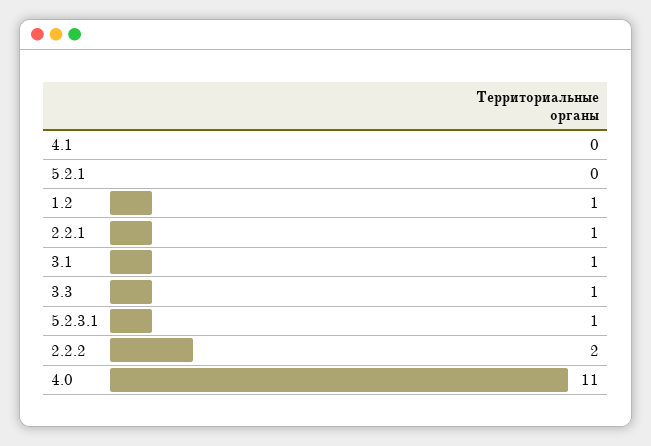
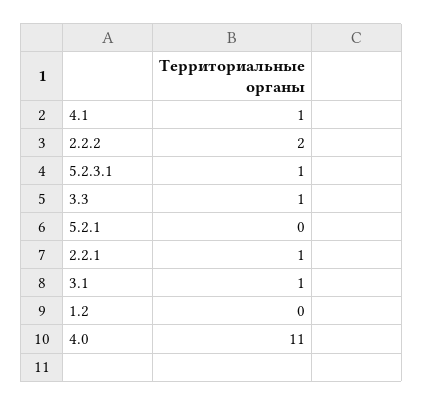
4.1: 0 -> 1
1.2: 1 -> 0

